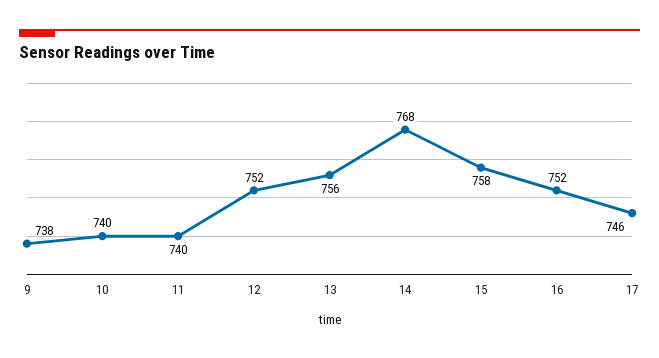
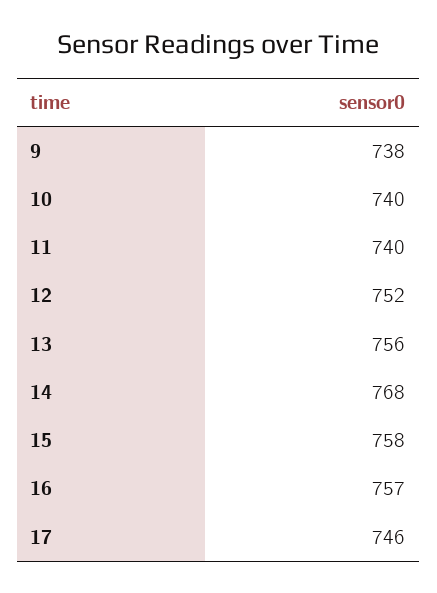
16: 752 -> 757

